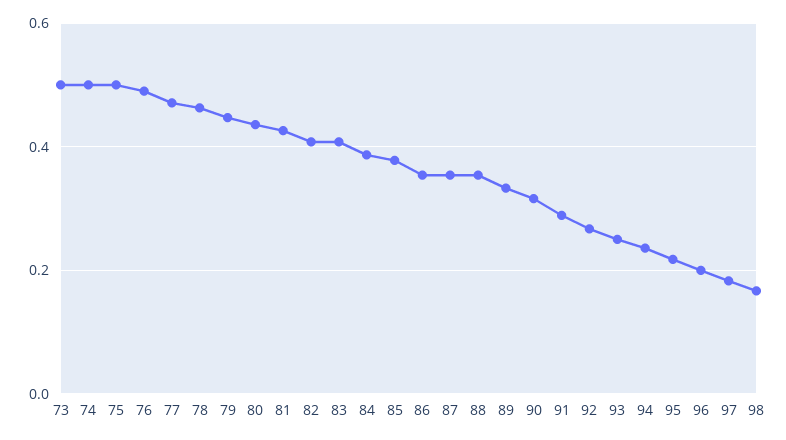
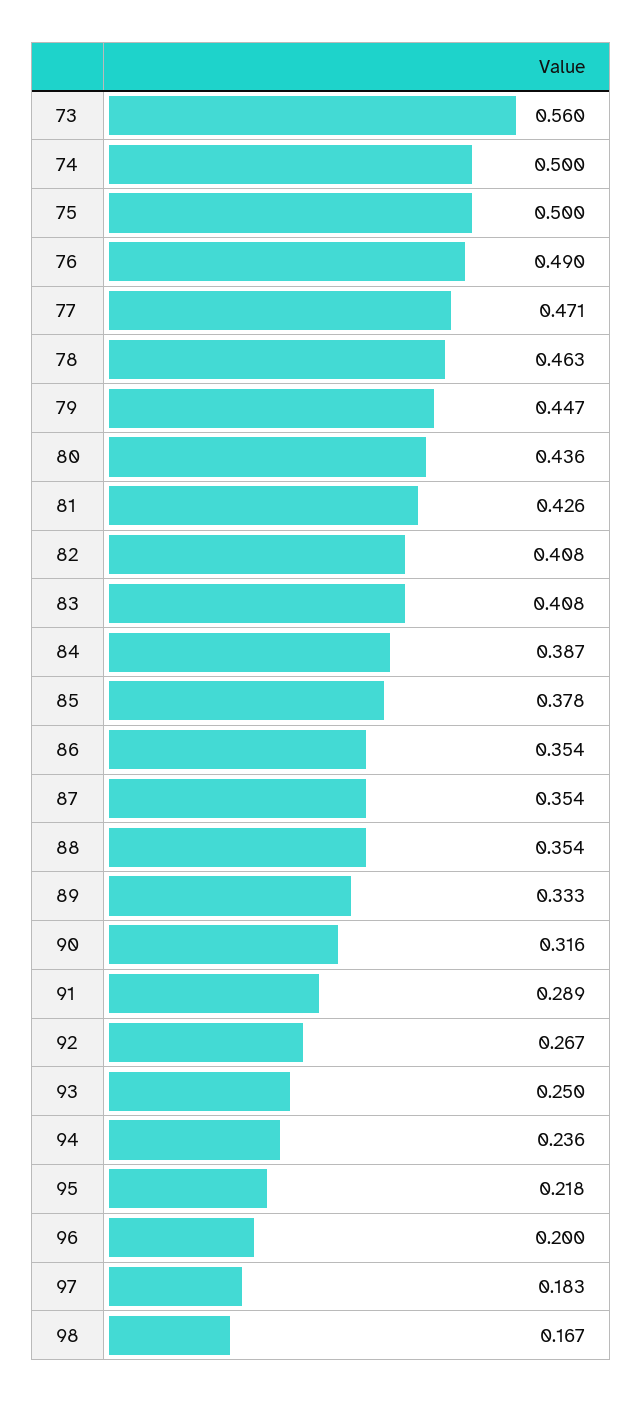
73: 0.5 -> 0.56

